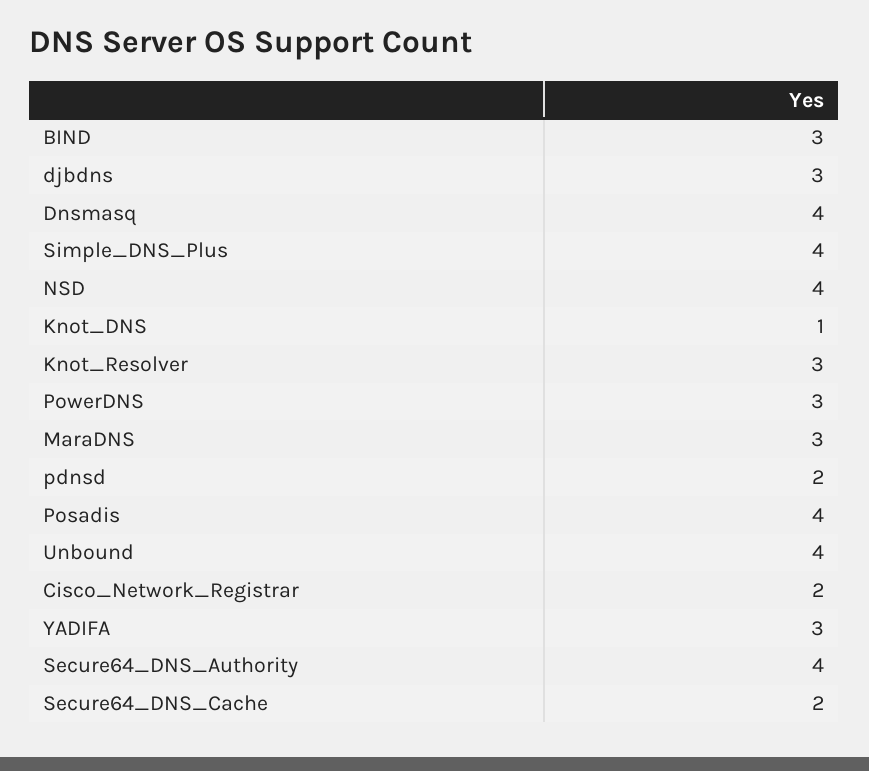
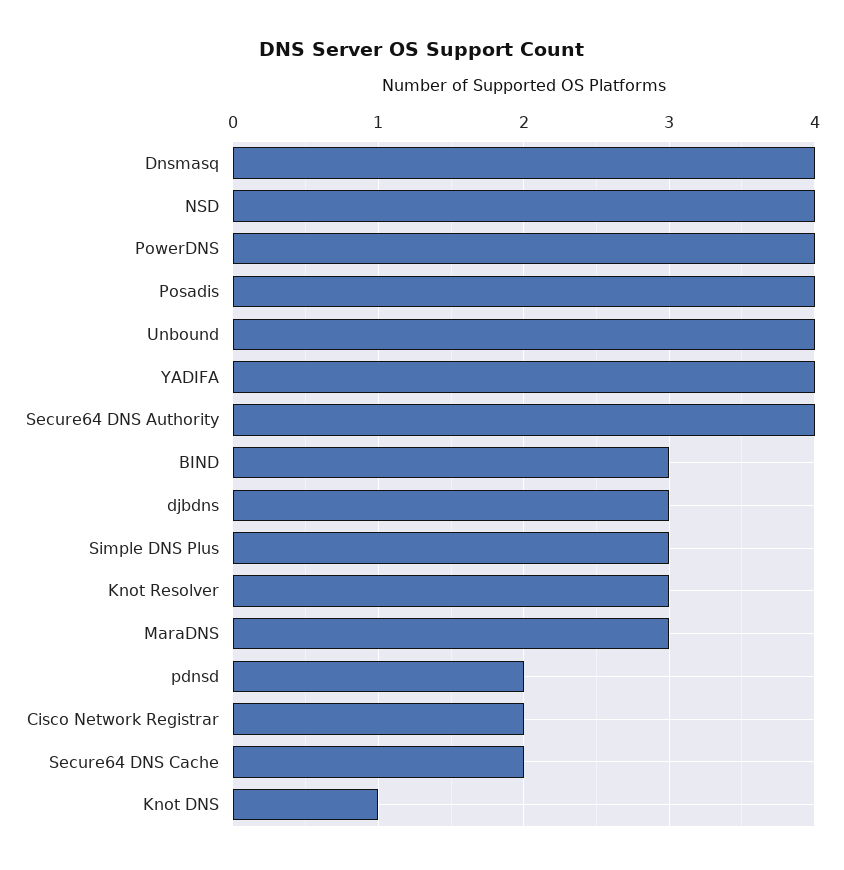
Simple_DNS_Plus: 4 -> 3
PowerDNS: 3 -> 4
YADIFA: 3 -> 4

